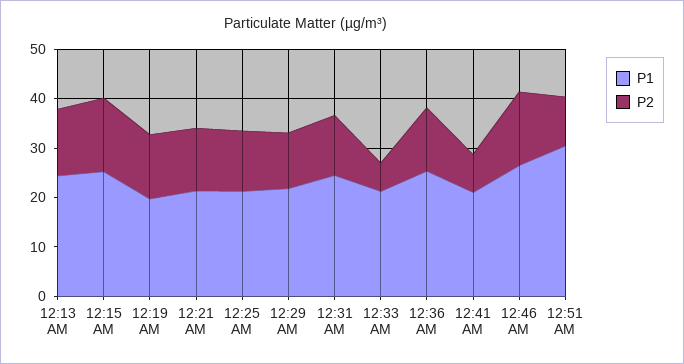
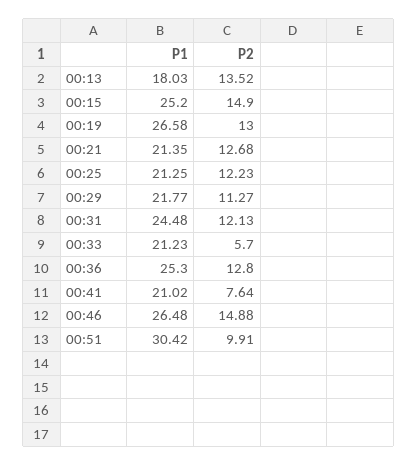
P1, 12:13 AM: 24 -> 18.03
P1, 12:19 AM: 20 -> 26.58

